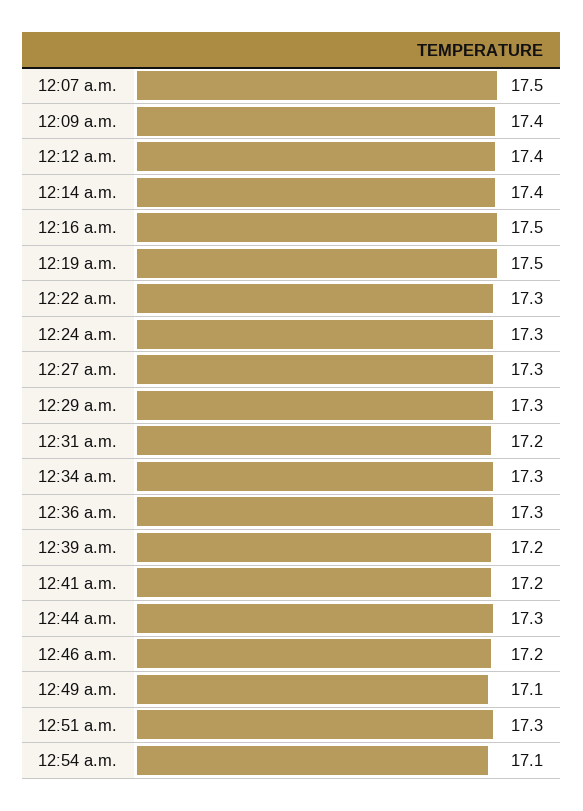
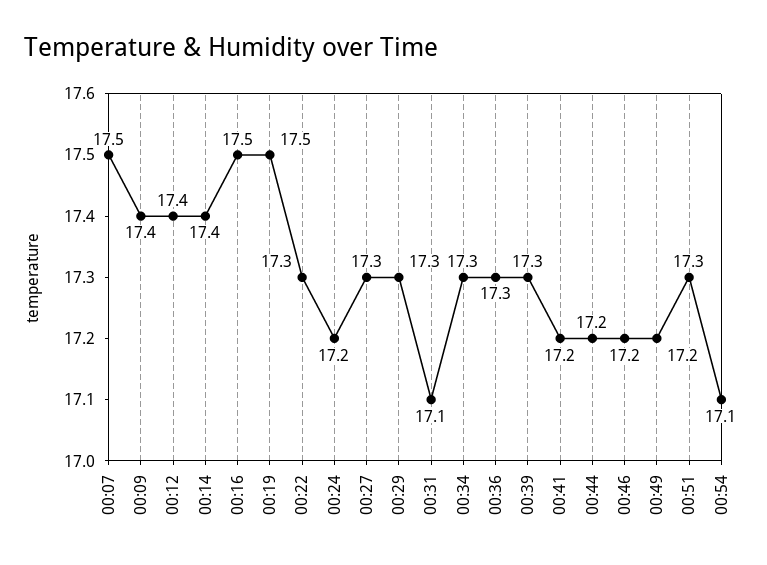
12:24 a.m.: 17.3 -> 17.2
12:31 a.m.: 17.2 -> 17.1
12:39 a.m.: 17.2 -> 17.3
12:44 a.m.: 17.3 -> 17.2
12:49 a.m.: 17.1 -> 17.2

